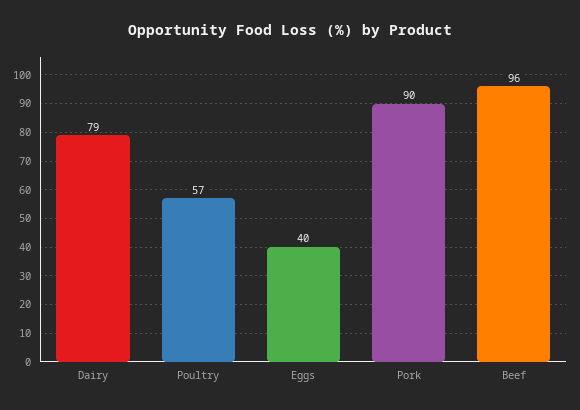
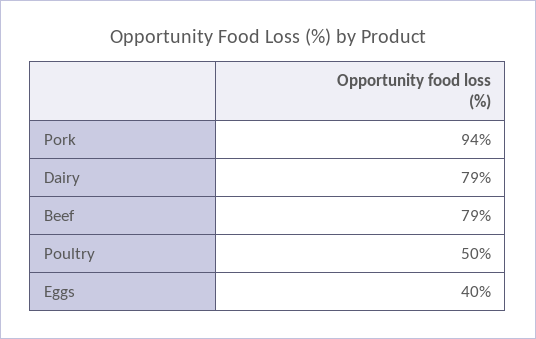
Poultry: 57 -> 50
Pork: 90 -> 94
Beef: 96 -> 79

